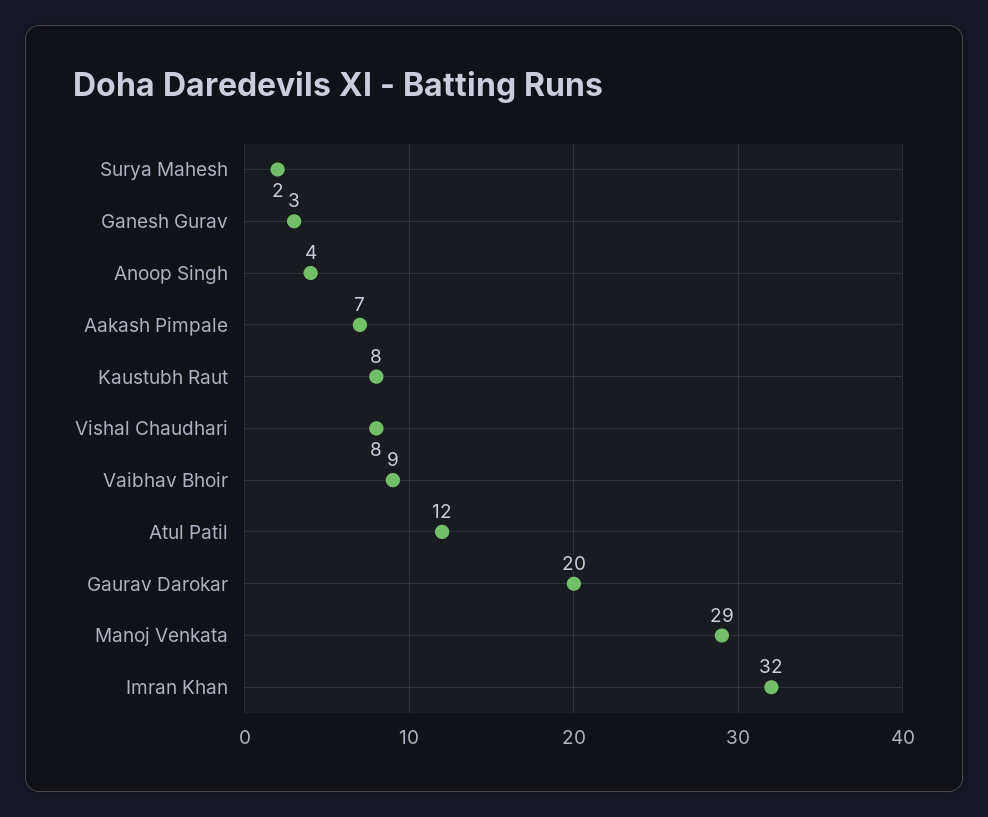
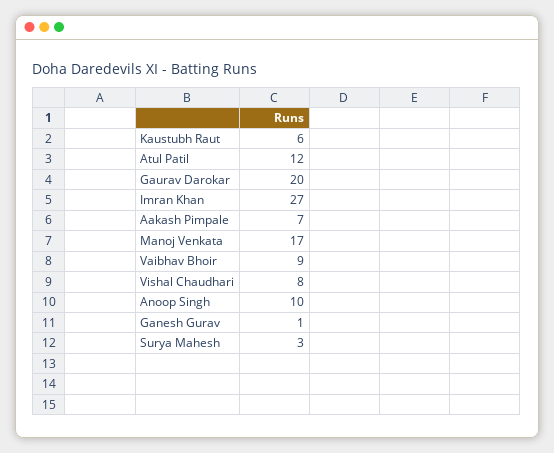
Surya Mahesh: 2 -> 3
Ganesh Gurav: 3 -> 1
Anoop Singh: 4 -> 10
Kaustubh Raut: 8 -> 6
Manoj Venkata: 29 -> 17
Imran Khan: 32 -> 27

